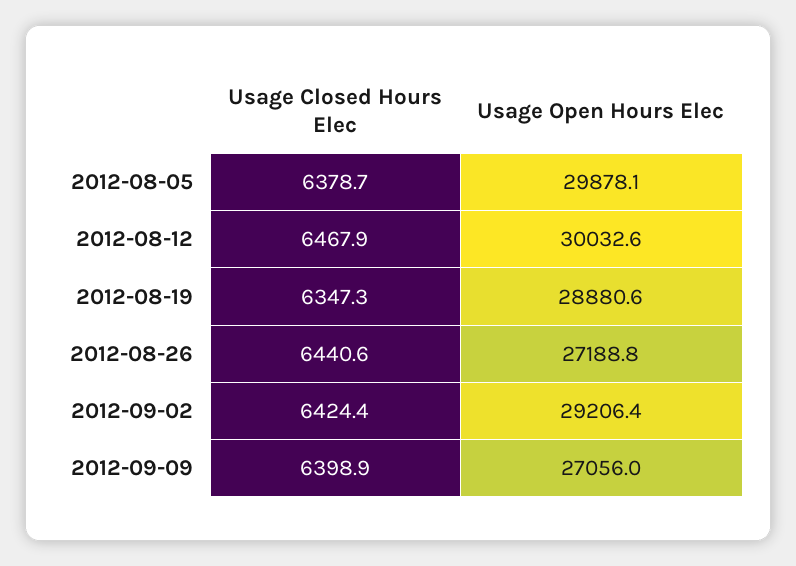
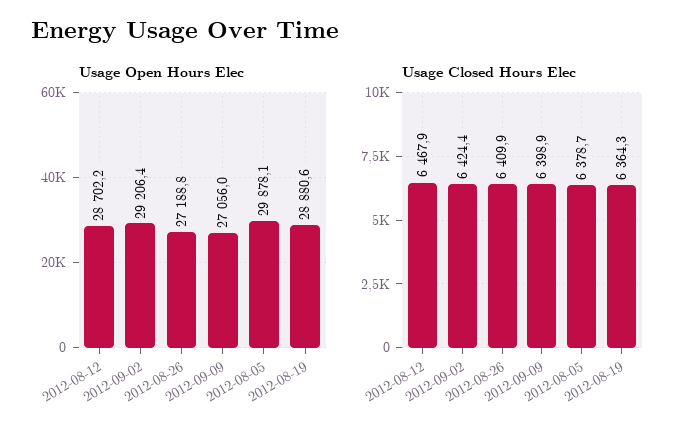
Usage Open Hours Elec, 2012-08-12: 30032.6 -> 28702.2
Usage Closed Hours Elec, 2012-08-19: 6347.3 -> 6364.3
Usage Closed Hours Elec, 2012-08-26: 6440.6 -> 6409.9

